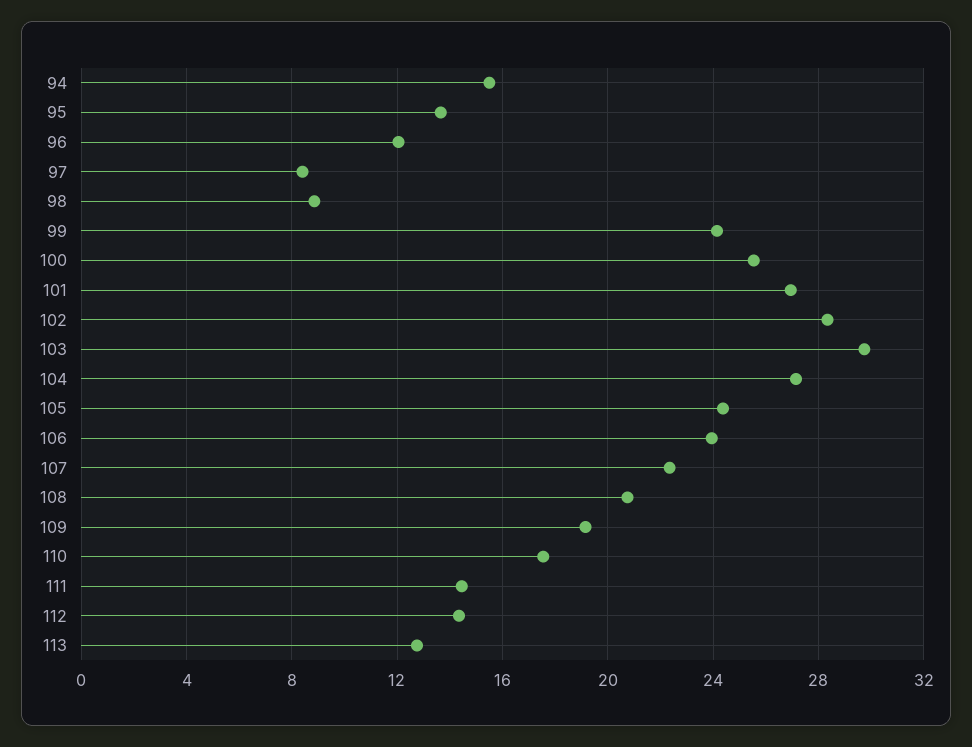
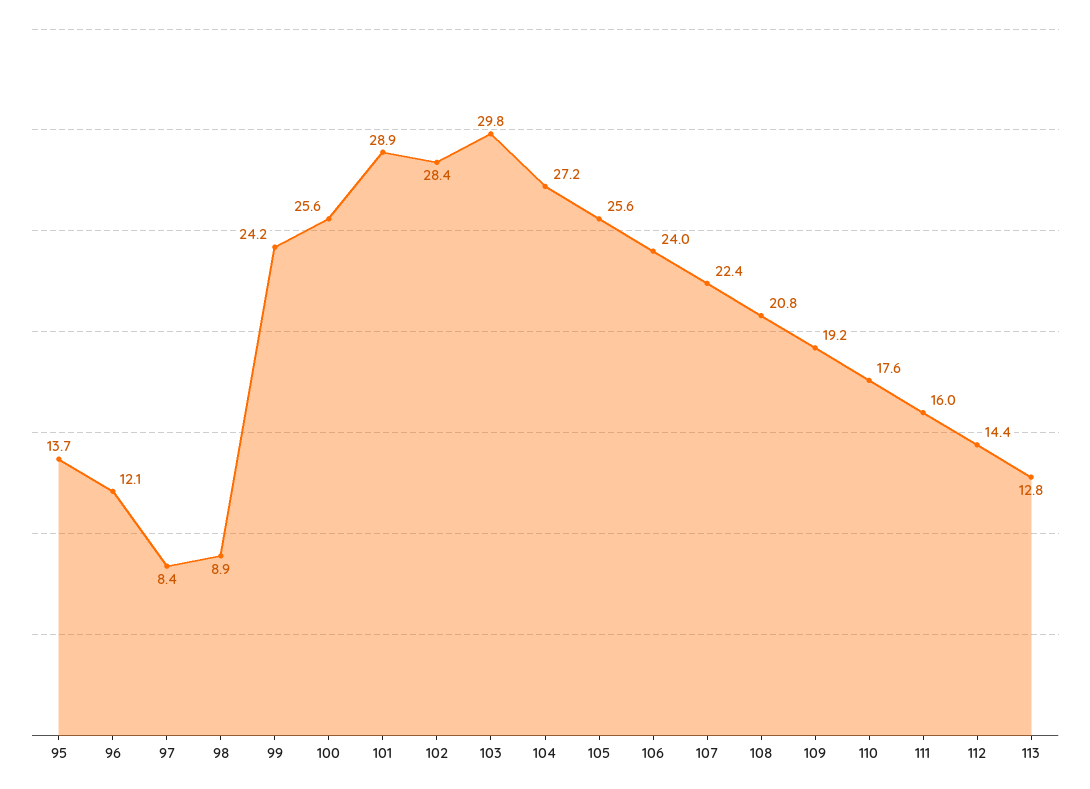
94: 15.5 -> none
101: 27 -> 28.9
105: 24.5 -> 25.6
111: 14.5 -> 16

